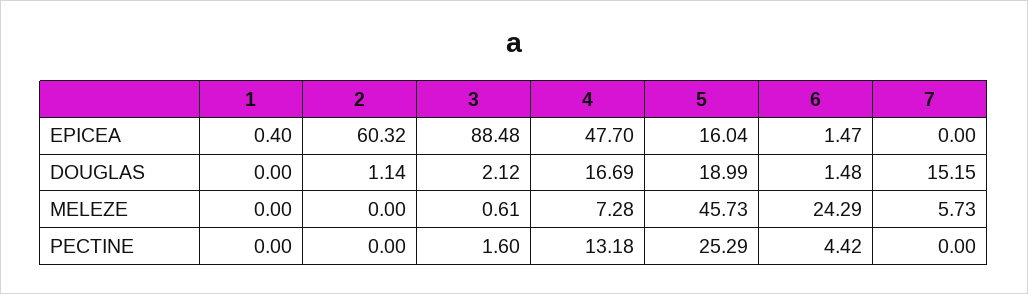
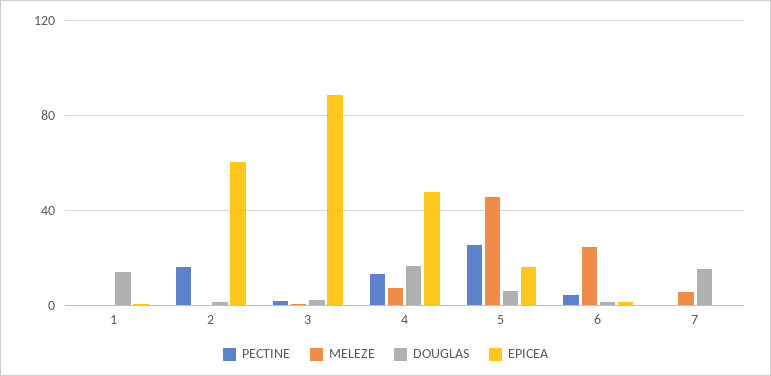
DOUGLAS, 1: 0 -> 15
DOUGLAS, 5: 18.99 -> 5
PECTINE, 2: 0 -> 15

